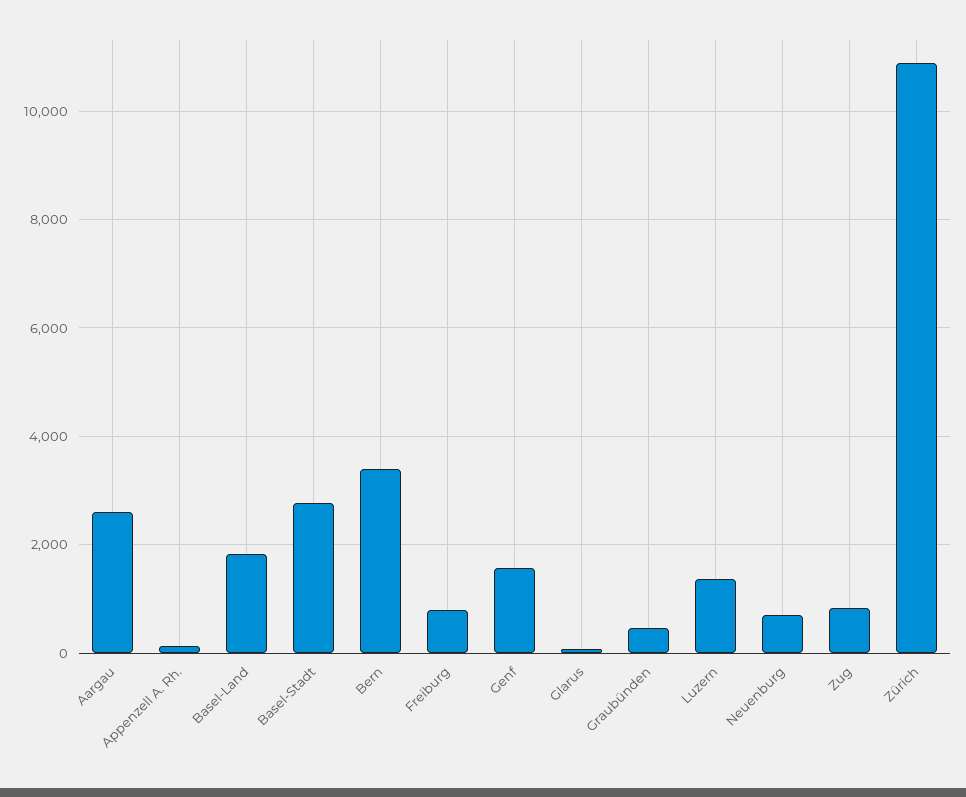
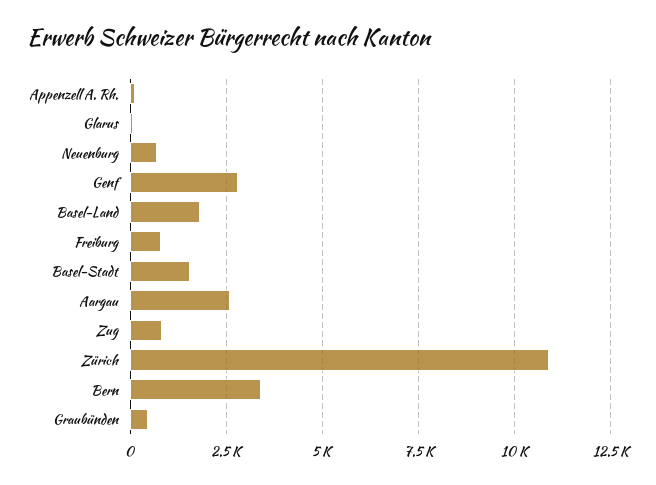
Basel-Stadt: 2800 -> 1500
Genf: 1600 -> 2750
Luzern: 1400 -> none

